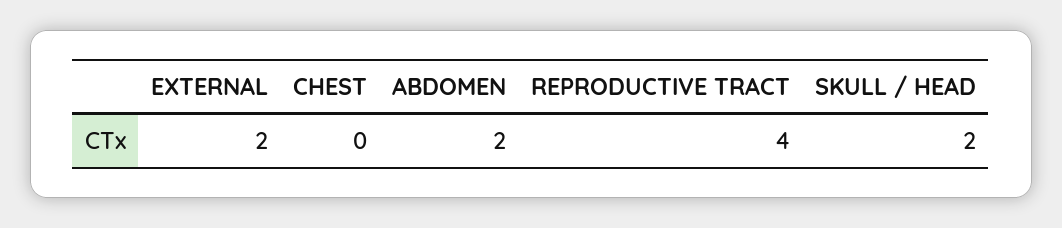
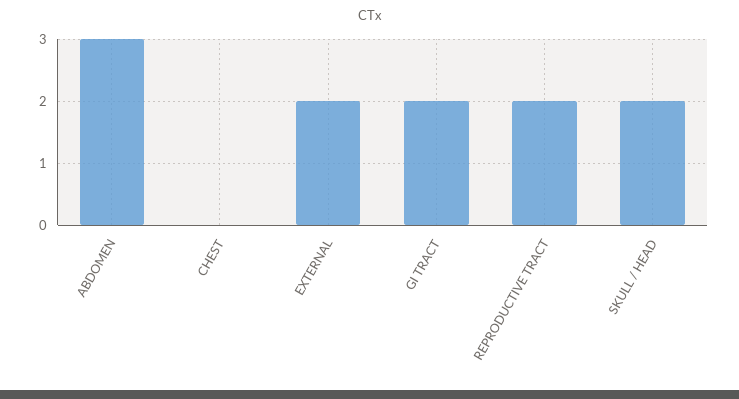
ABDOMEN: 2 -> 3
REPRODUCTIVE TRACT: 4 -> 2
GI TRACT: none -> 2

